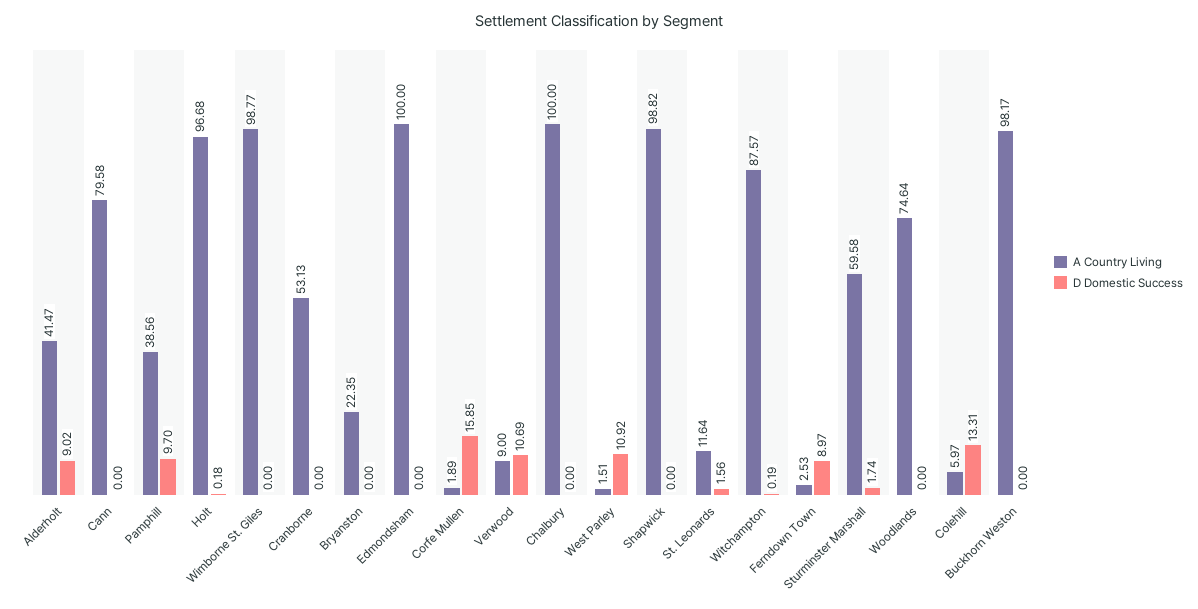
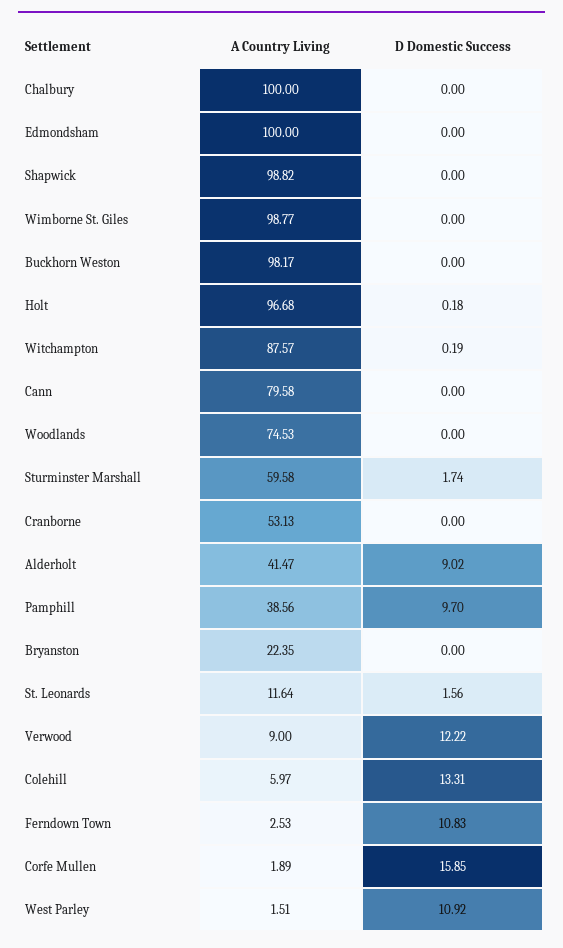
D Domestic Success, Verwood: 10.69 -> 12.22
D Domestic Success, Ferndown Town: 8.97 -> 10.83
A Country Living, Woodlands: 74.64 -> 74.53

